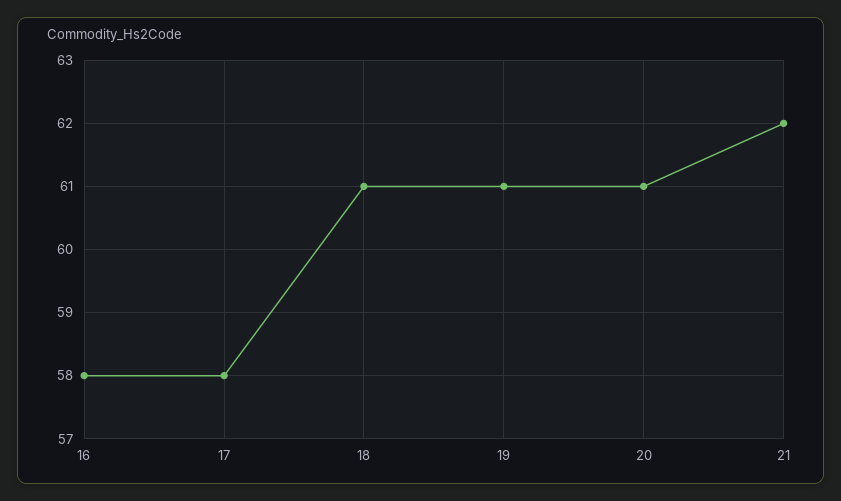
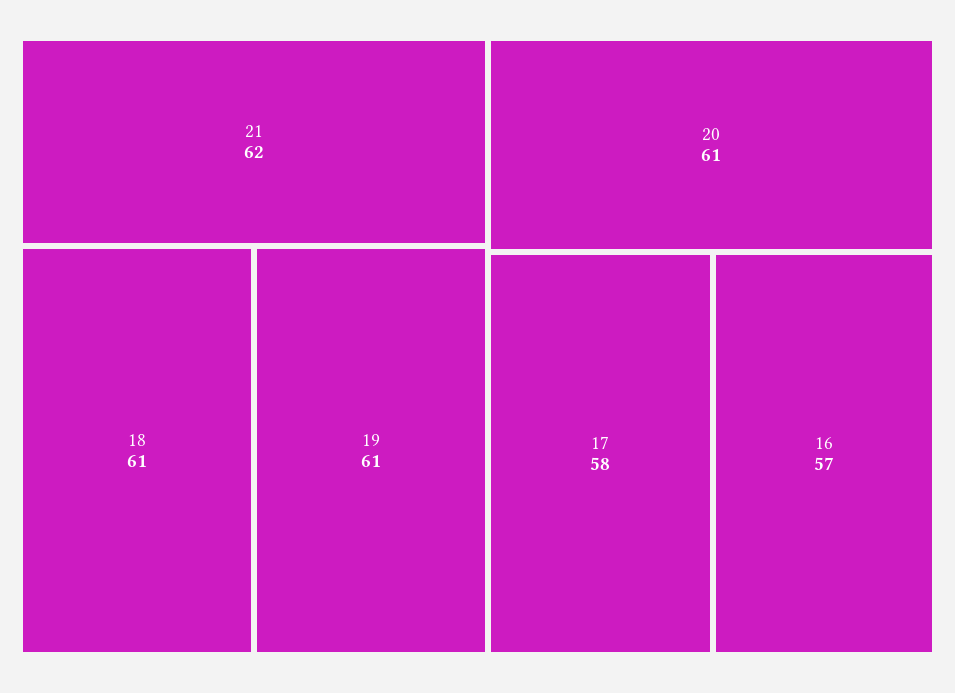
16: 58 -> 57

